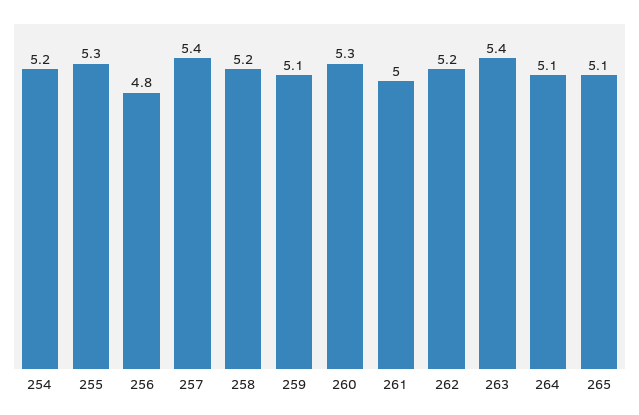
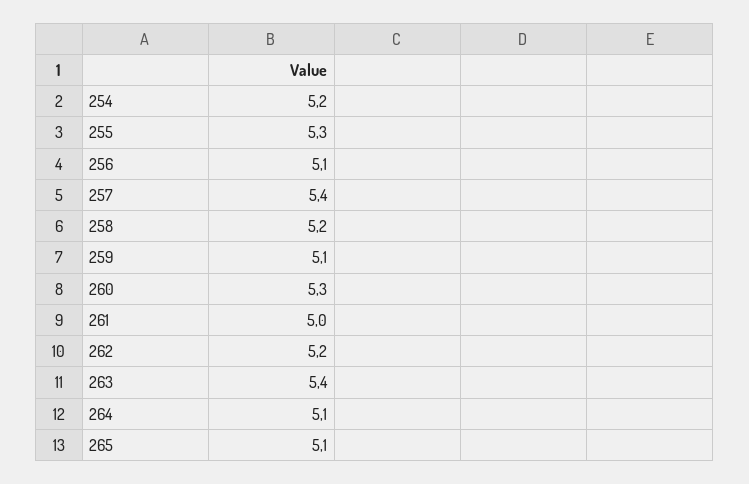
256: 4.8 -> 5.1

